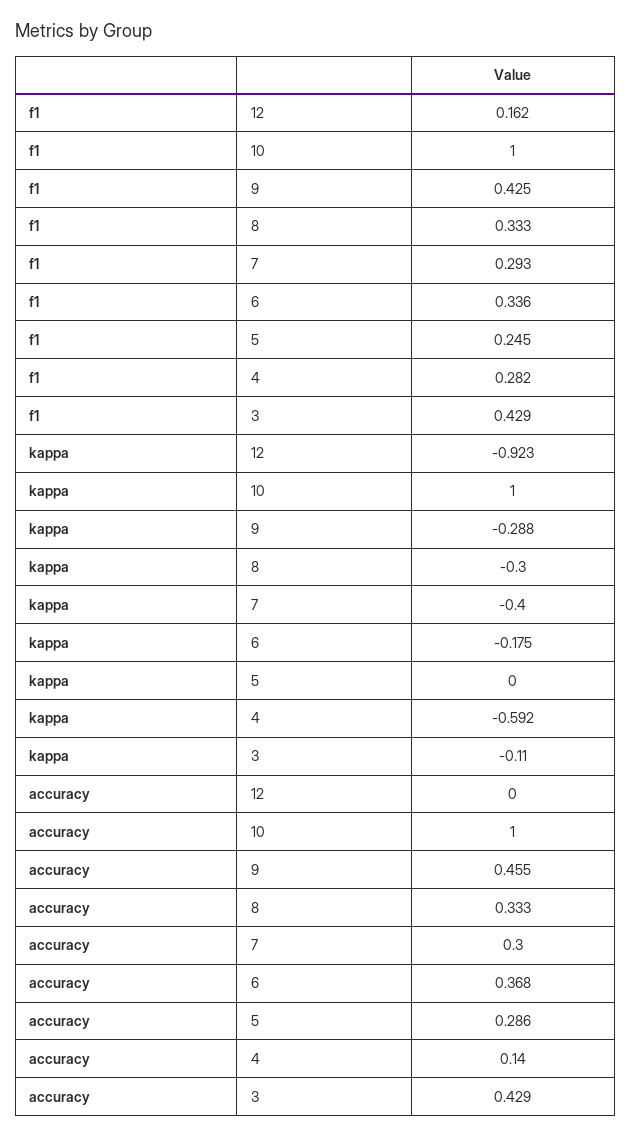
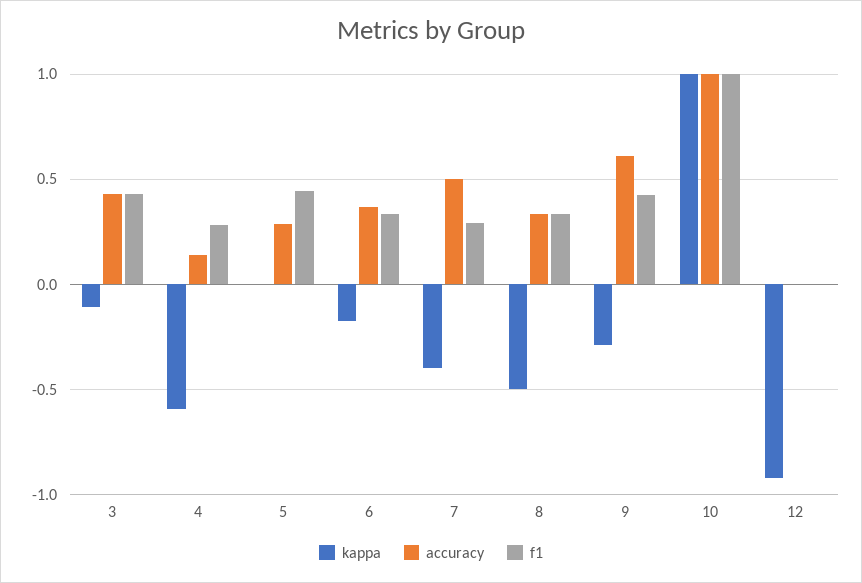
f1, 12: 0.162 -> 0
f1, 5: 0.245 -> 0.45
kappa, 8: -0.3 -> -0.5
accuracy, 9: 0.455 -> 0.6
accuracy, 7: 0.3 -> 0.5

